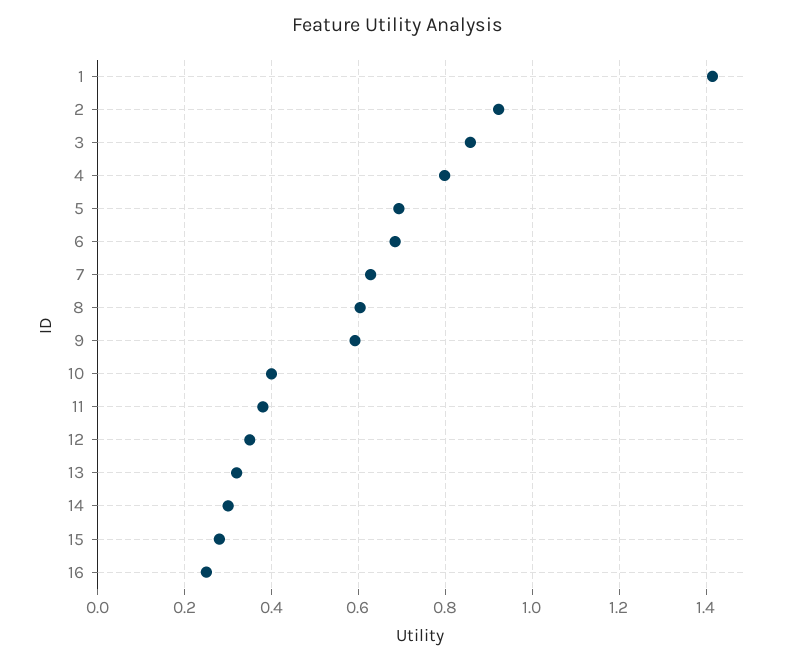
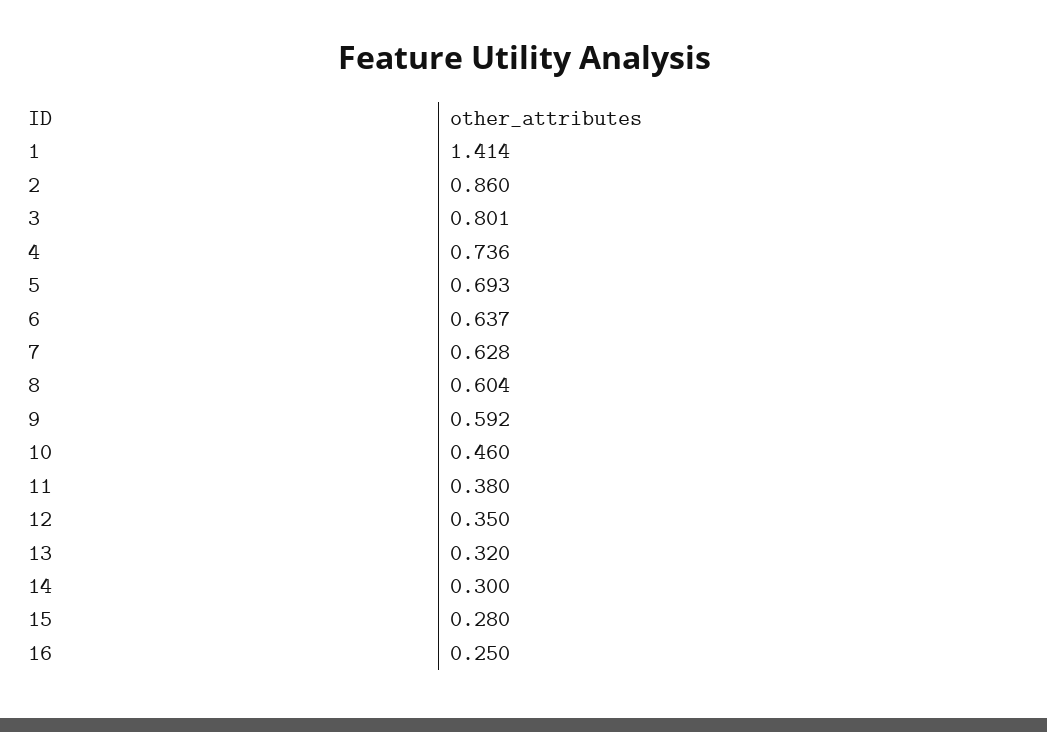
2: 0.92 -> 0.86
3: 0.86 -> 0.801
4: 0.8 -> 0.736
6: 0.68 -> 0.637
10: 0.4 -> 0.46

